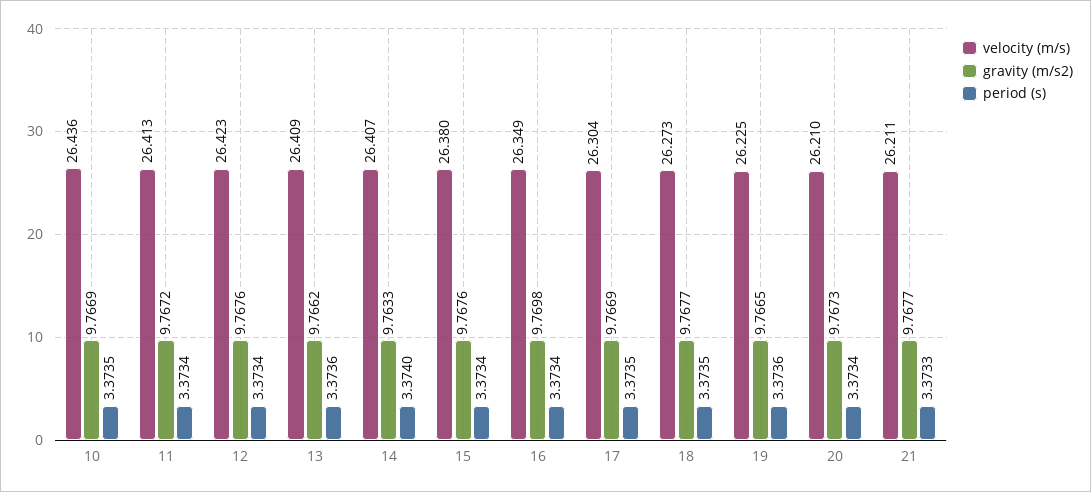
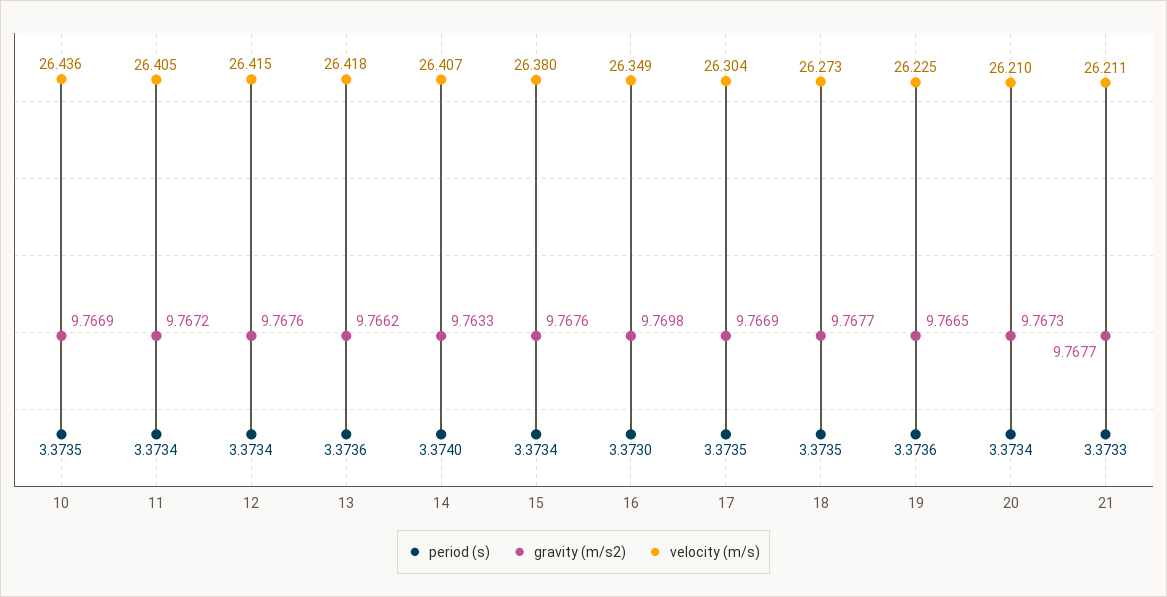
velocity (m/s), 11: 26.413 -> 26.405
velocity (m/s), 12: 26.423 -> 26.415
velocity (m/s), 13: 26.409 -> 26.418
period (s), 16: 3.3734 -> 3.373

